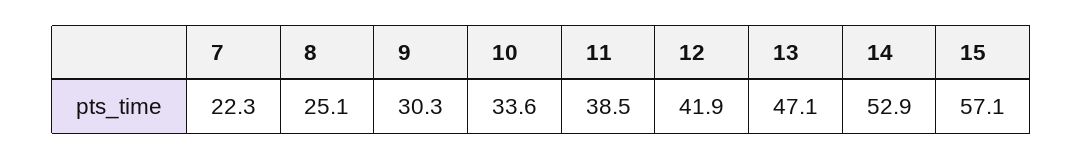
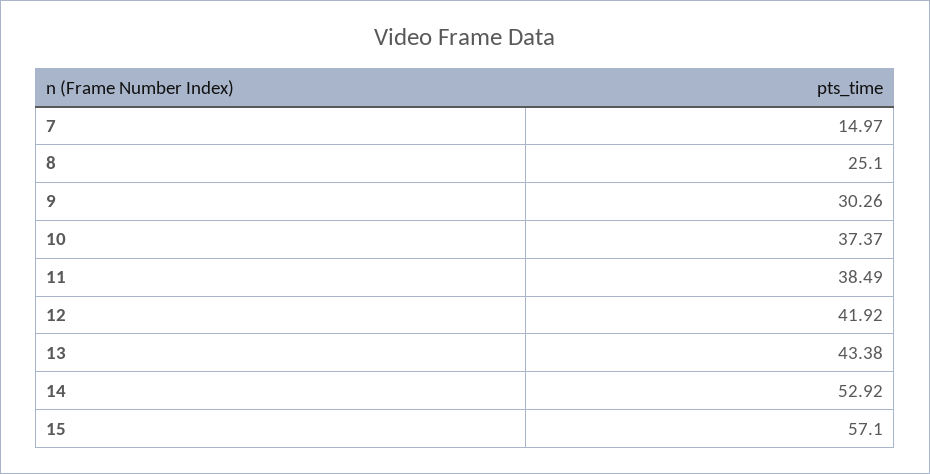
7: 22.3 -> 14.97
10: 33.6 -> 37.37
13: 47.1 -> 43.38

